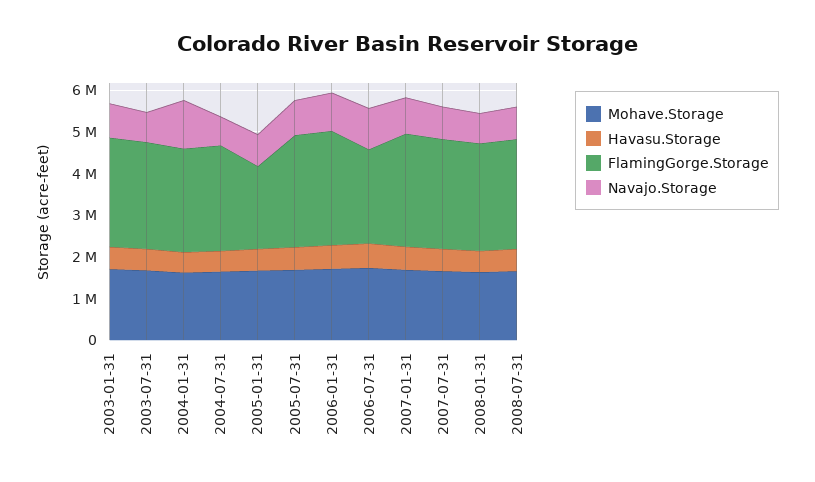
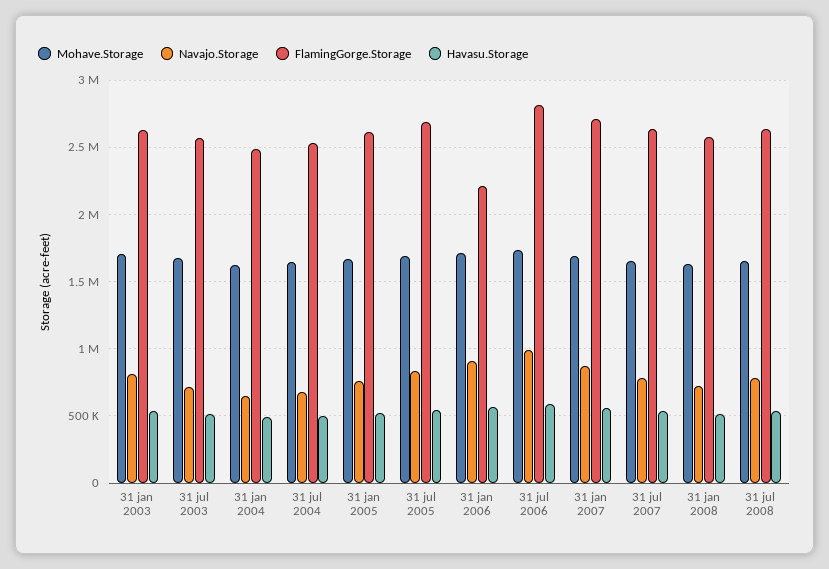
Navajo.Storage, 2004-01-31: 1200000 -> 650000
FlamingGorge.Storage, 2005-01-31: 2000000 -> 2600000
FlamingGorge.Storage, 2006-01-31: 2800000 -> 2200000
FlamingGorge.Storage, 2006-07-31: 2200000 -> 2800000

